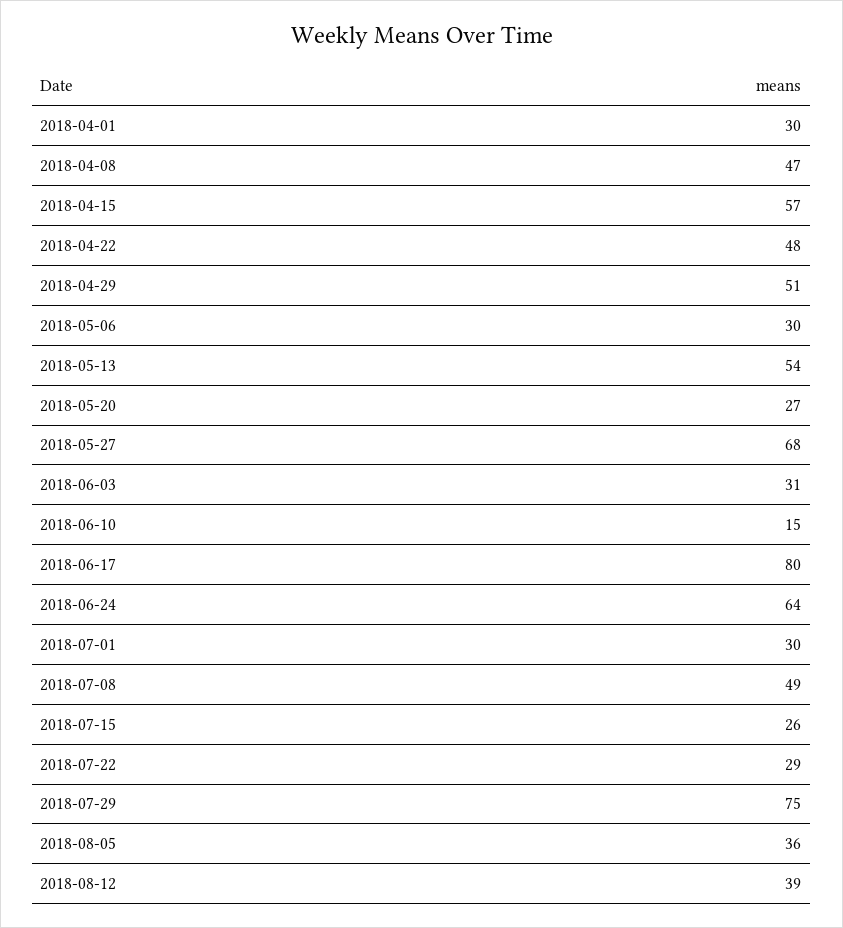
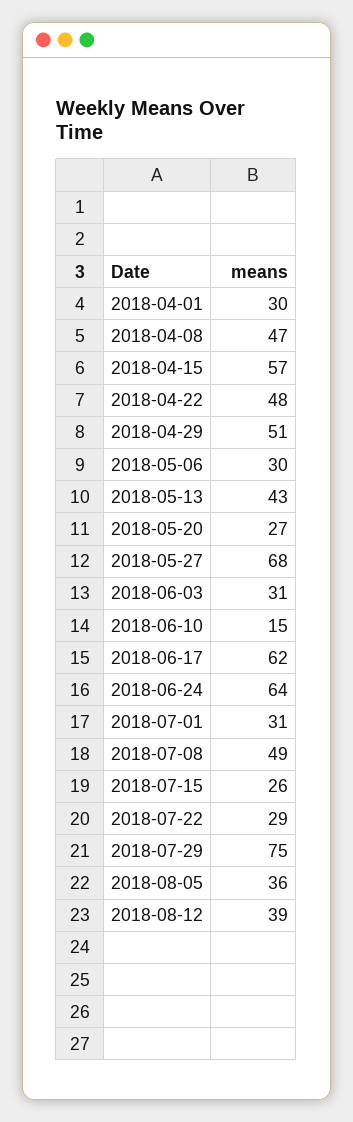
2018-05-13: 54 -> 43
2018-06-17: 80 -> 62
2018-07-01: 30 -> 31

